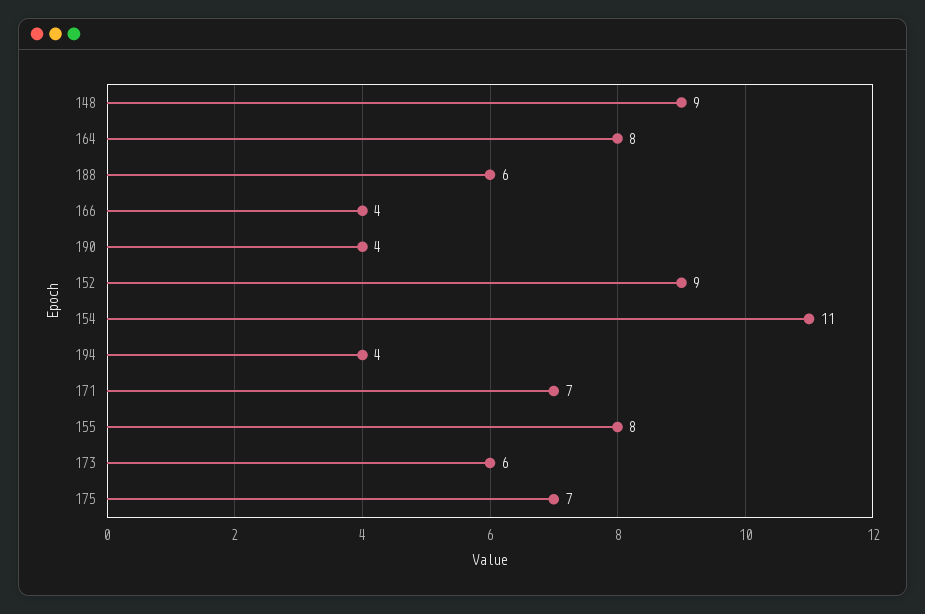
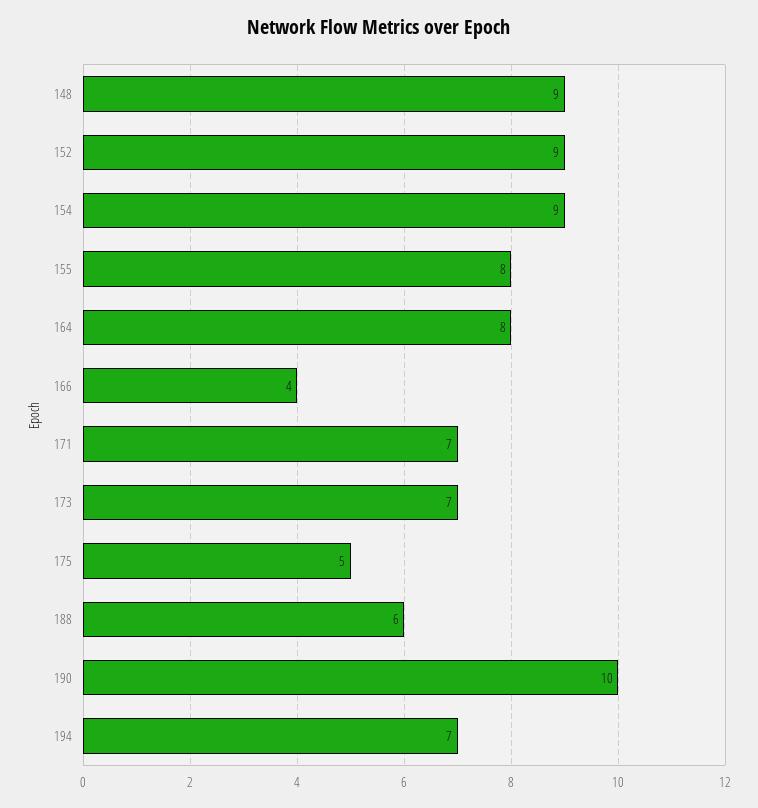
190: 4 -> 10
154: 11 -> 9
194: 4 -> 7
173: 6 -> 7
175: 7 -> 5

